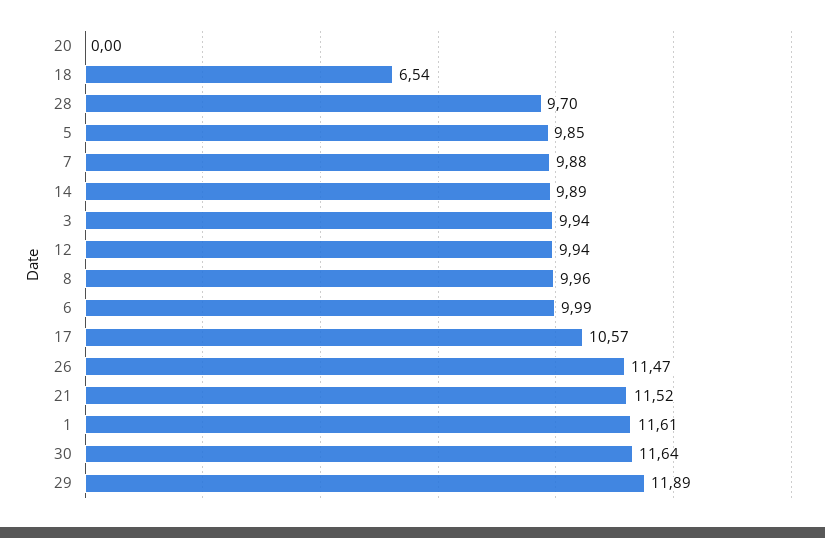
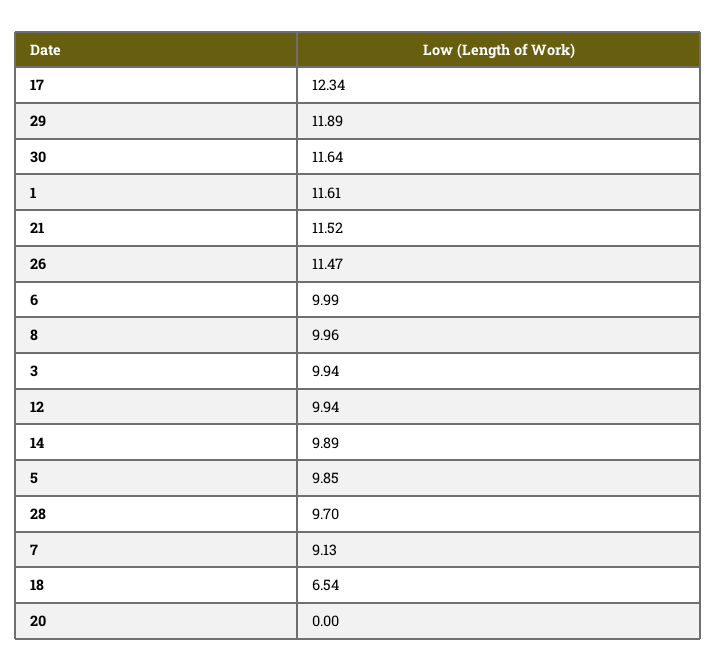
7: 9.88 -> 9.13
17: 10.57 -> 12.34

